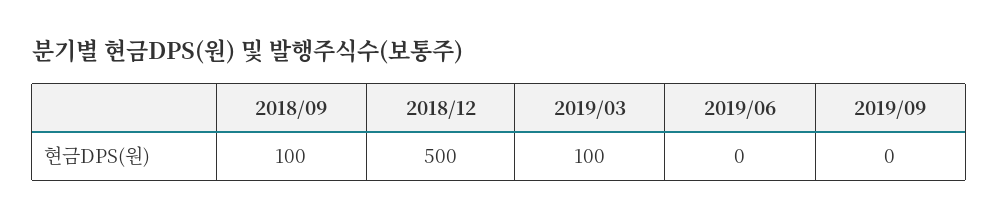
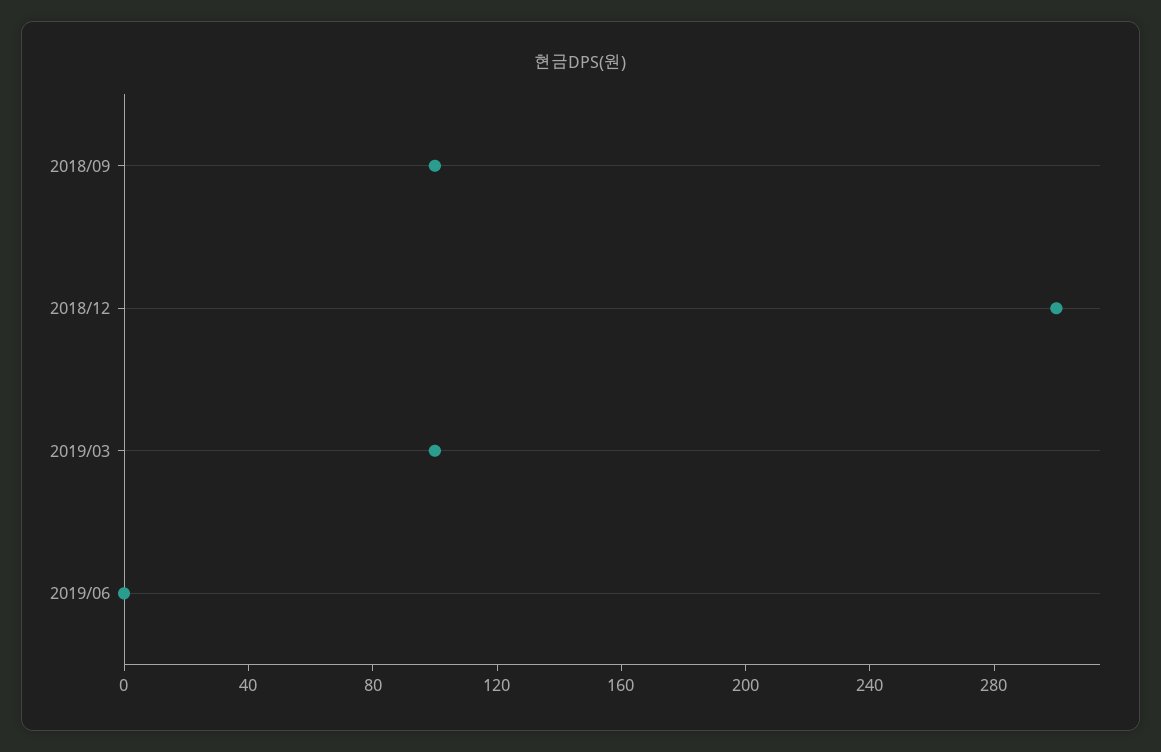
2018/12: 500 -> 300
2019/09: 0 -> none

